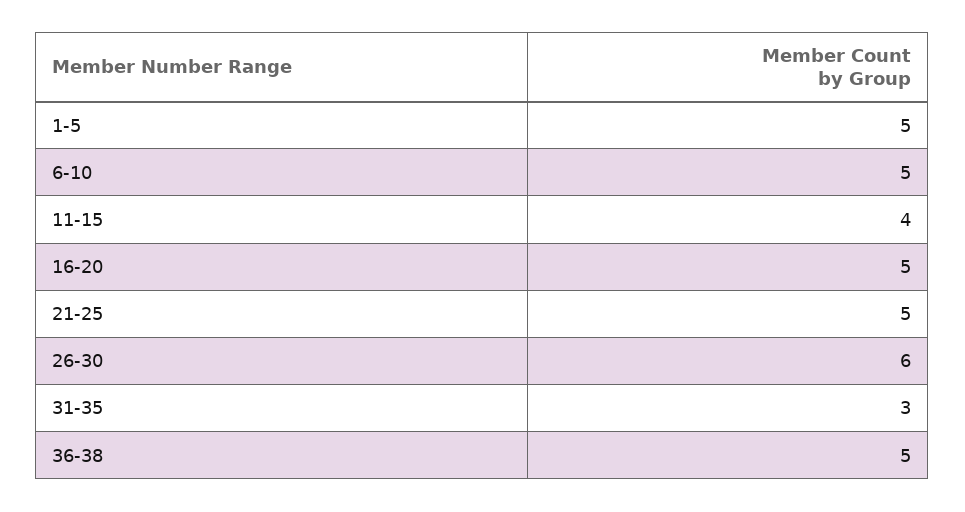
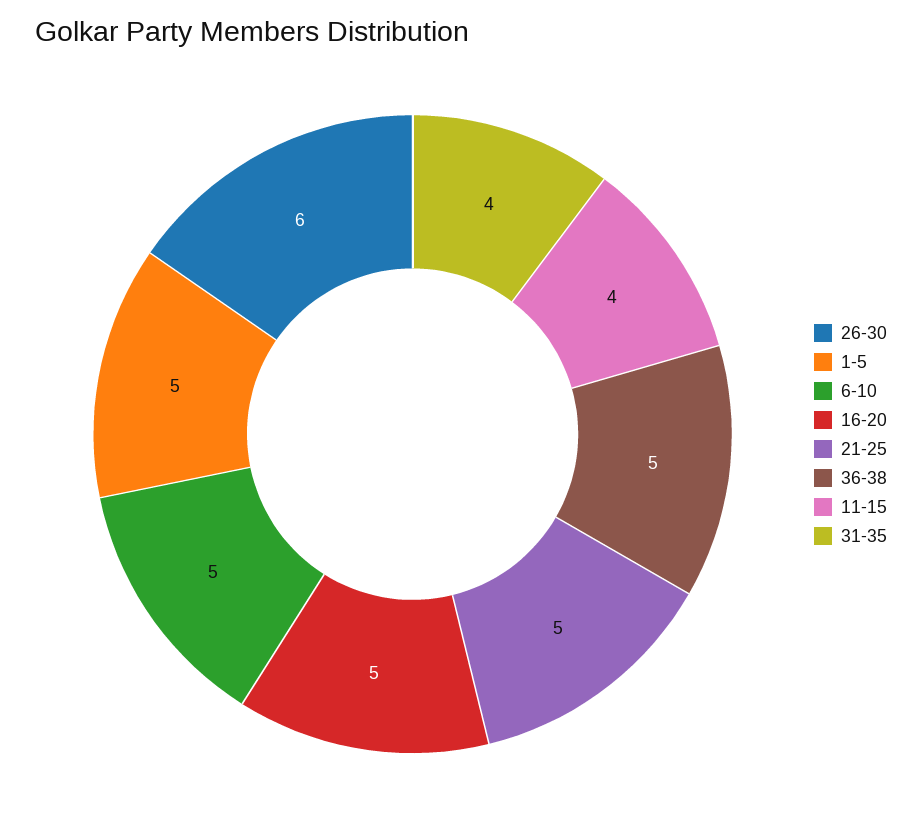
31-35: 3 -> 4

